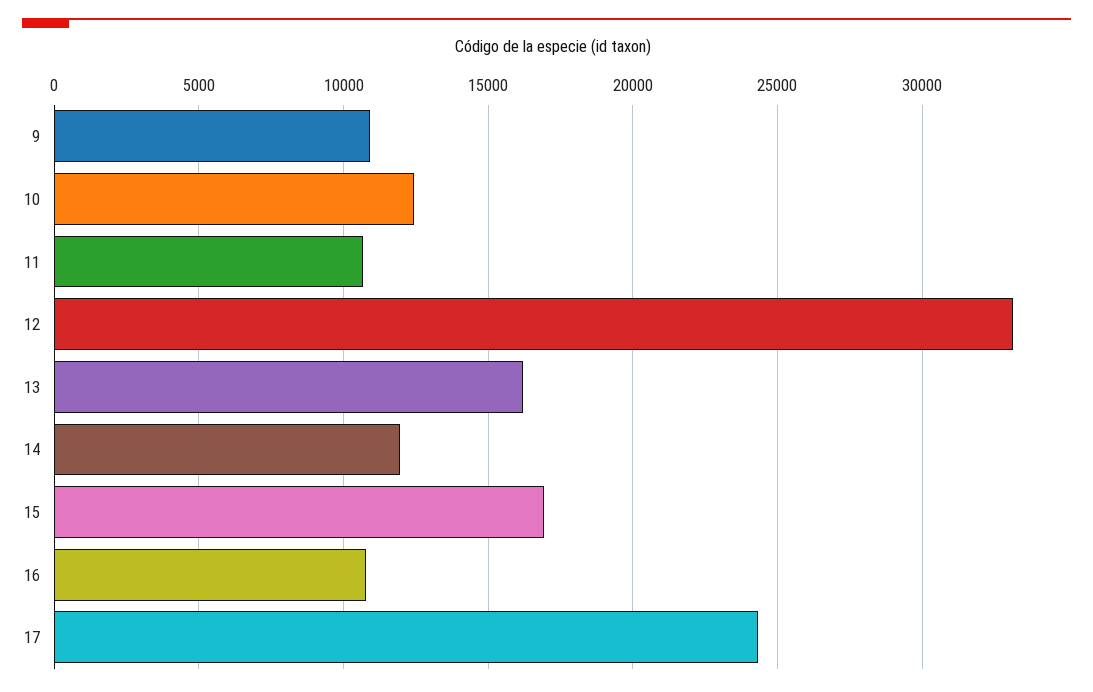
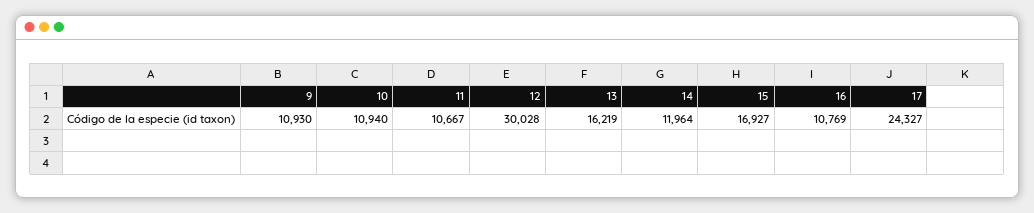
10: 12500 -> 10940
12: 33000 -> 30028

